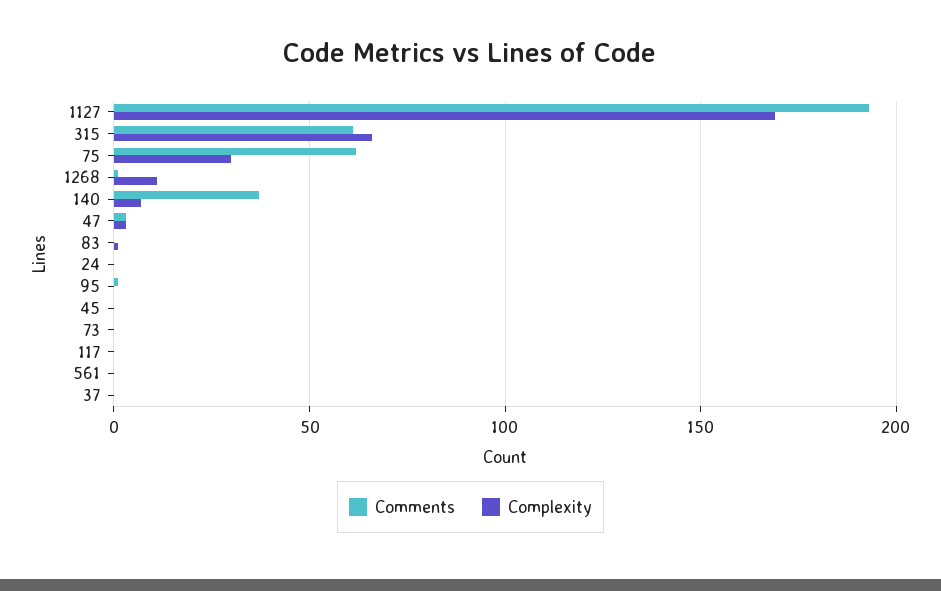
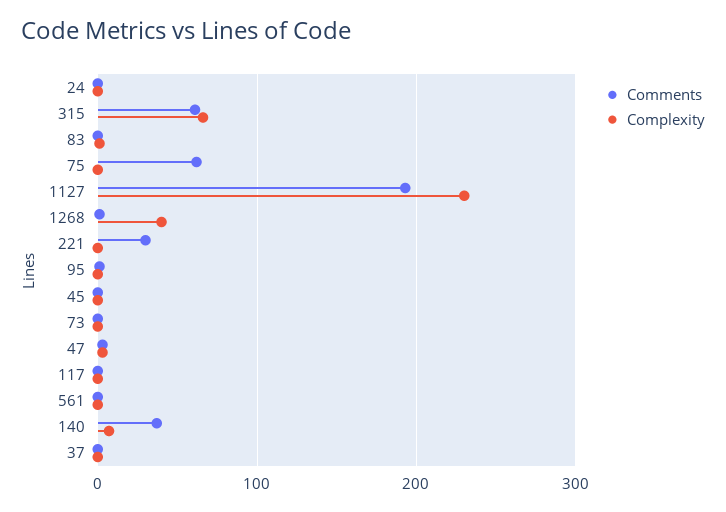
Complexity, 1127: 170 -> 230
Complexity, 75: 30 -> 0
Complexity, 1268: 10 -> 40
Comments, 221: none -> 30
Complexity, 221: none -> 0

